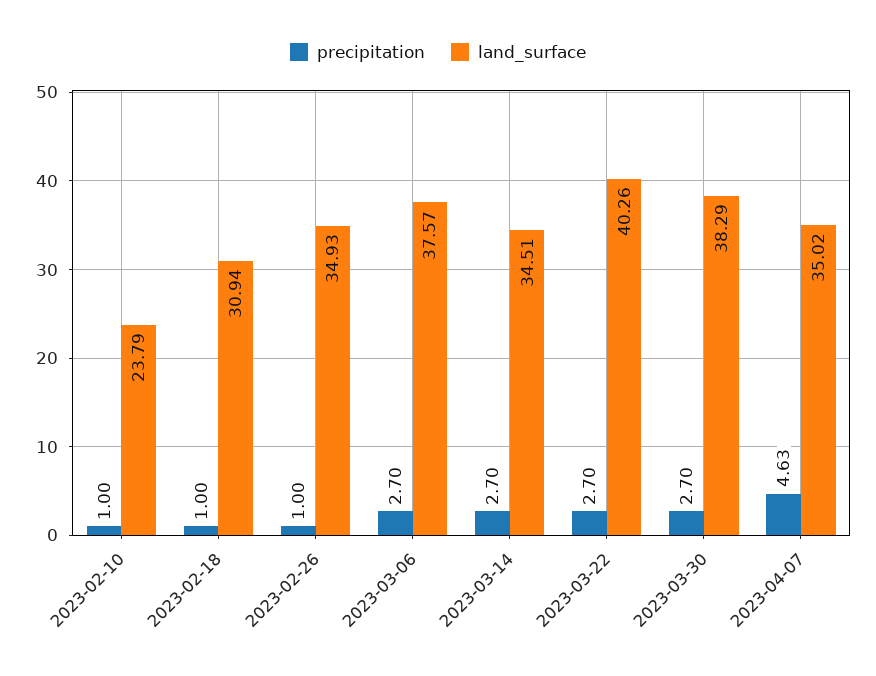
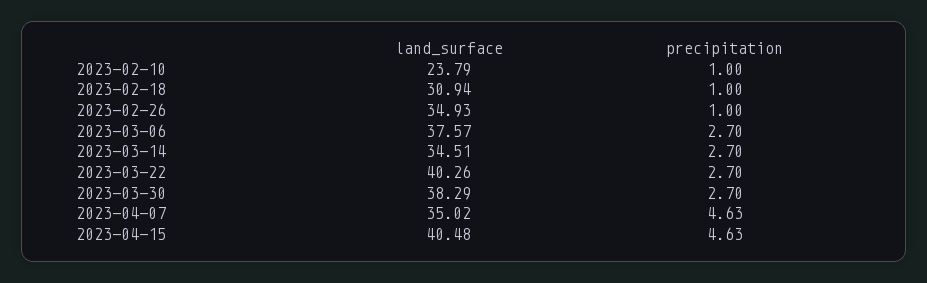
land_surface, 2023-04-15: none -> 40.48
precipitation, 2023-04-15: none -> 4.63

